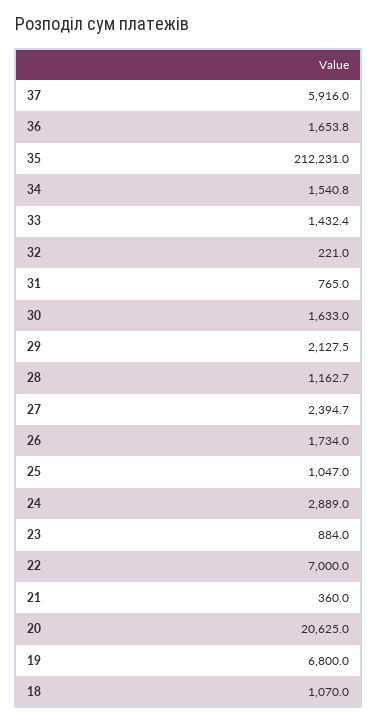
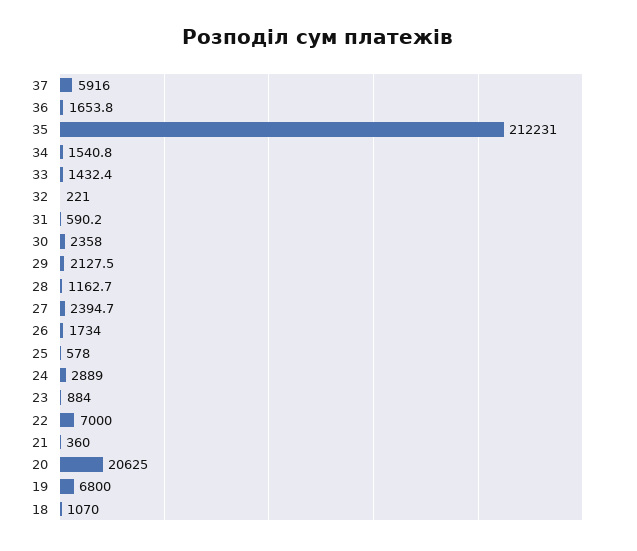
31: 765 -> 590.2
30: 1633 -> 2358
25: 1047 -> 578

